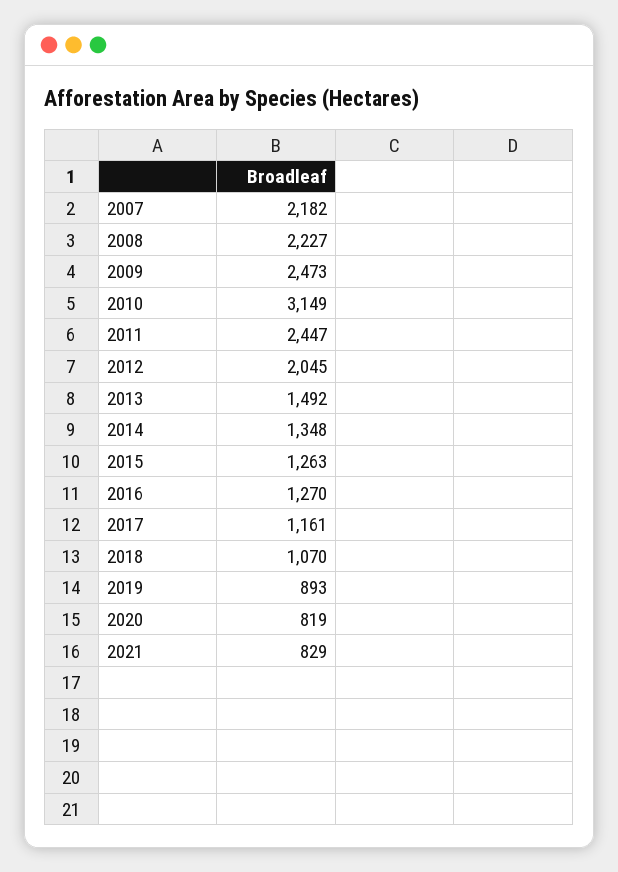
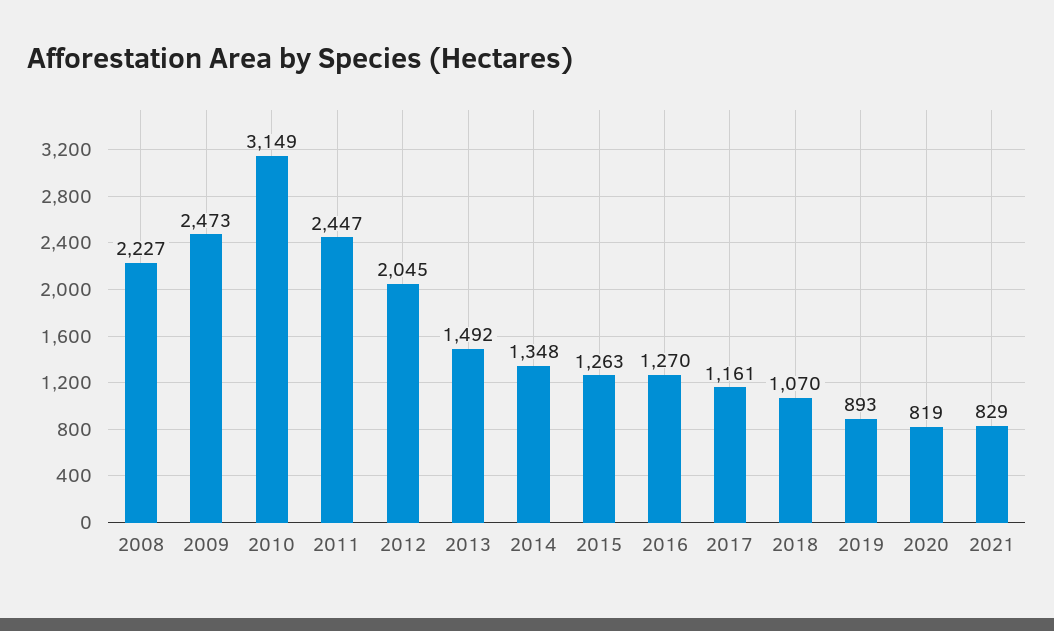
2007: 2182 -> none

